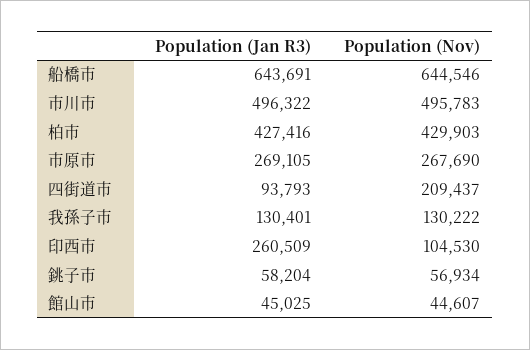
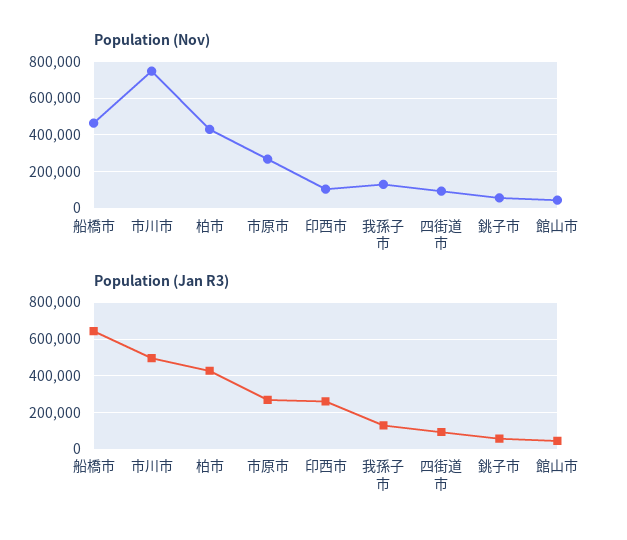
Population (Nov), 船橋市: 644546 -> 450000
Population (Nov), 市川市: 495783 -> 750000
Population (Nov), 四街道市: 209437 -> 100000

